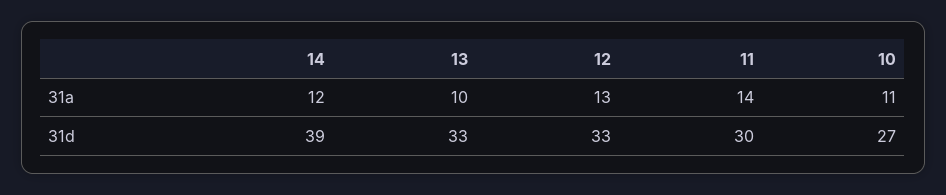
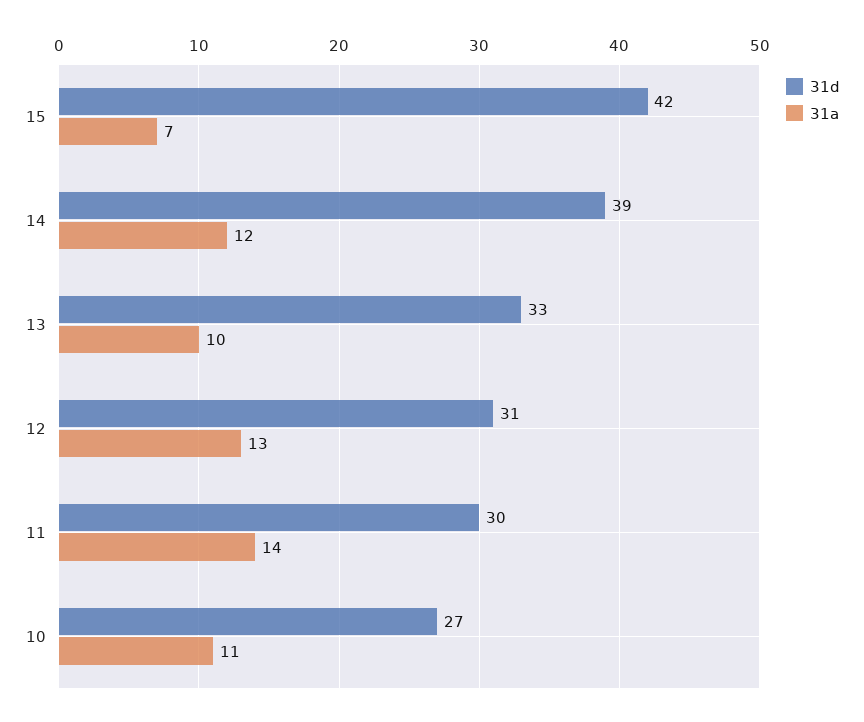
31d, 12: 33 -> 31
31d, 15: none -> 42
31a, 15: none -> 7

